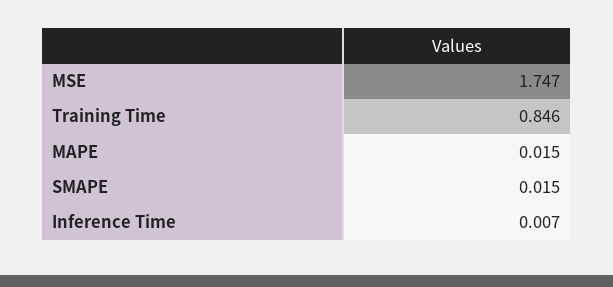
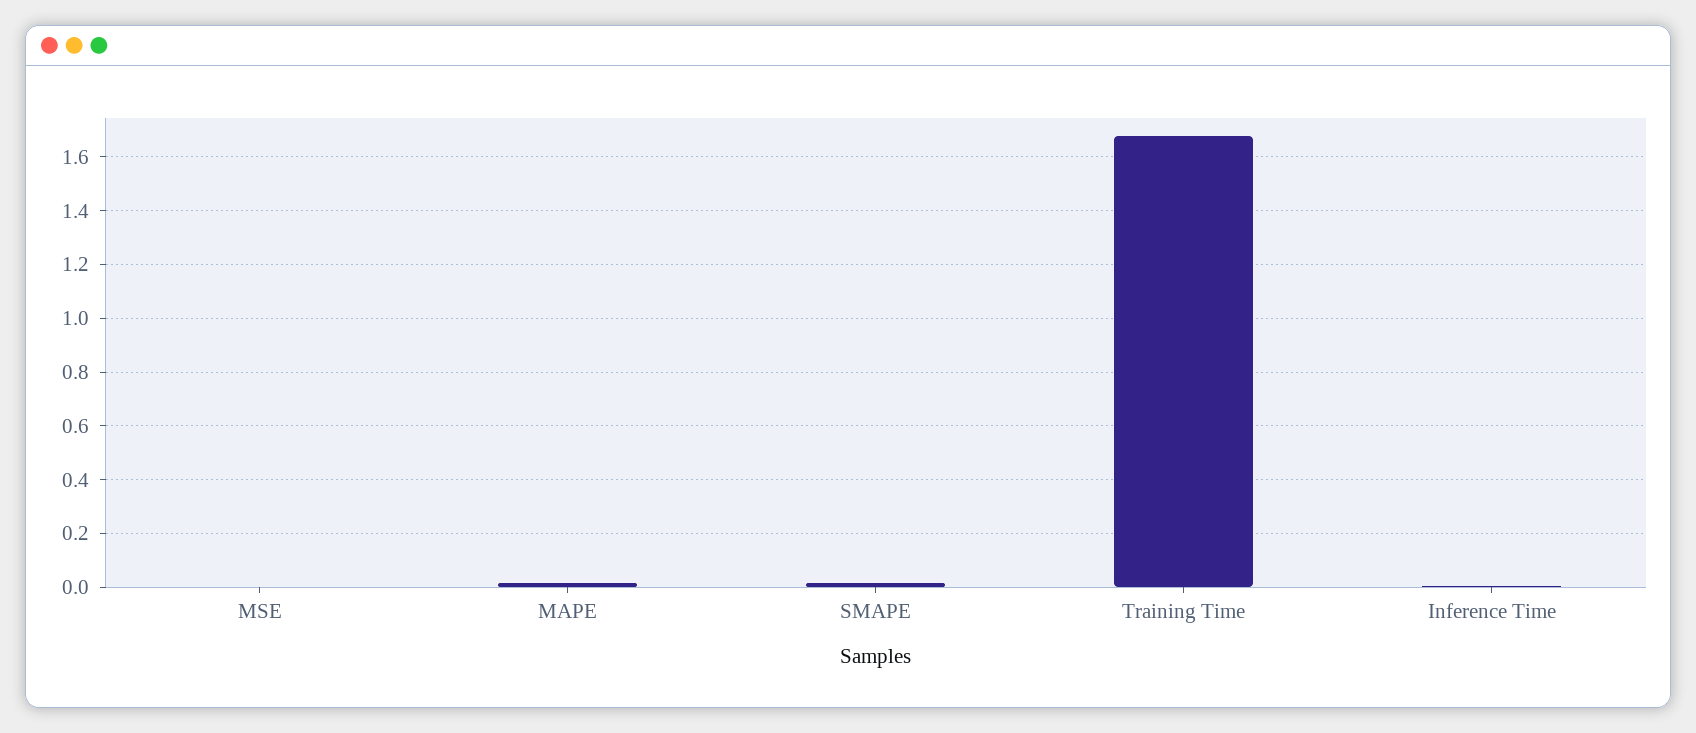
MSE: 1.747 -> 0
Training Time: 0.846 -> 1.675

